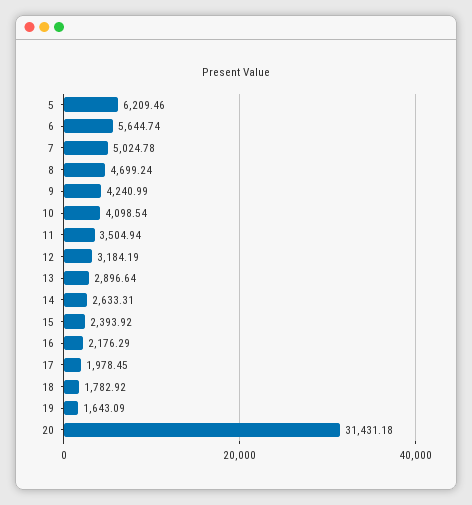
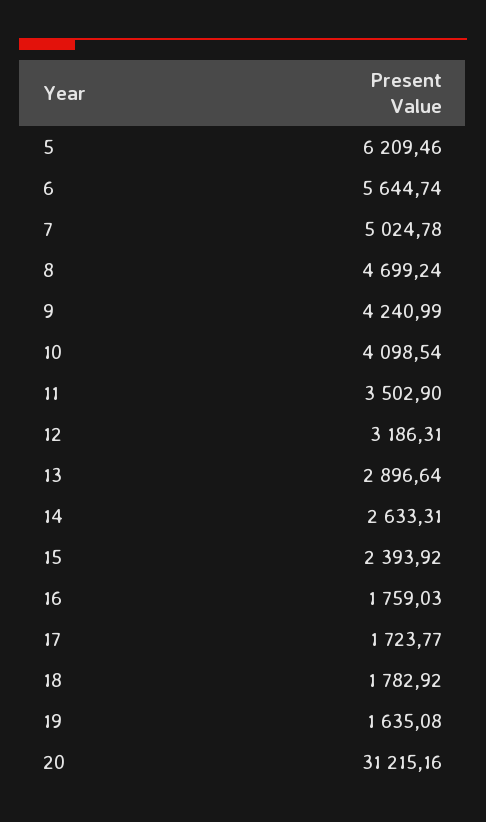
11: 3504.94 -> 3502.9
12: 3184.19 -> 3186.31
16: 2176.29 -> 1759.03
17: 1978.45 -> 1723.77
19: 1643.09 -> 1635.08
20: 31431.18 -> 31215.16

